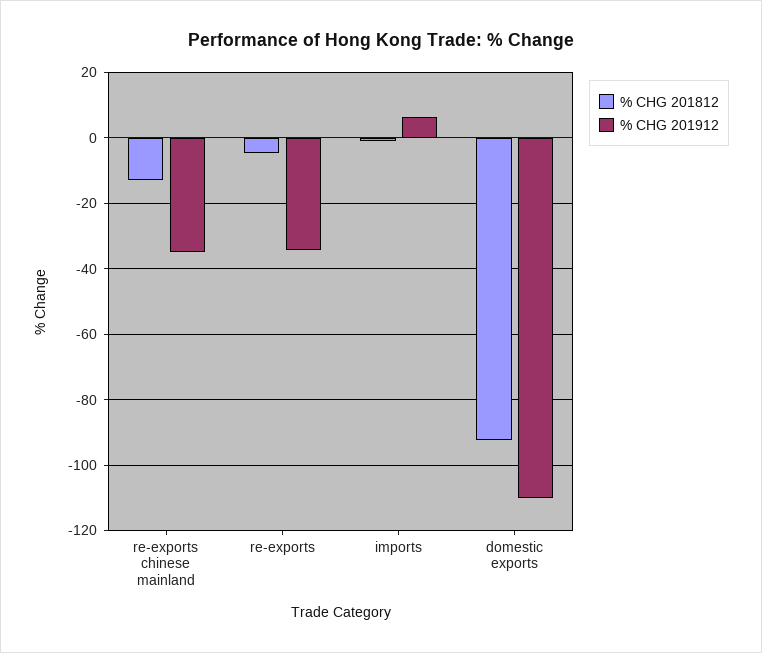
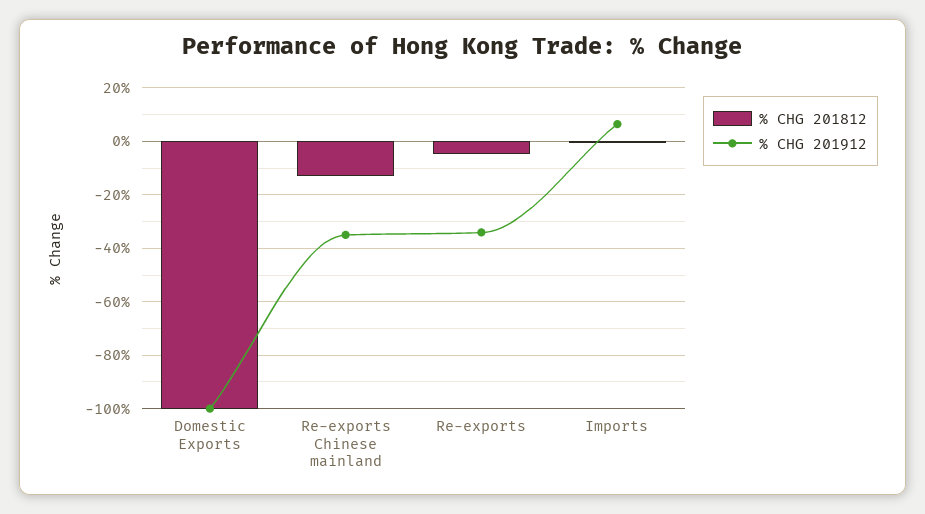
% CHG 201812, domestic exports: -92 -> -100
% CHG 201912, domestic exports: -110 -> -100

